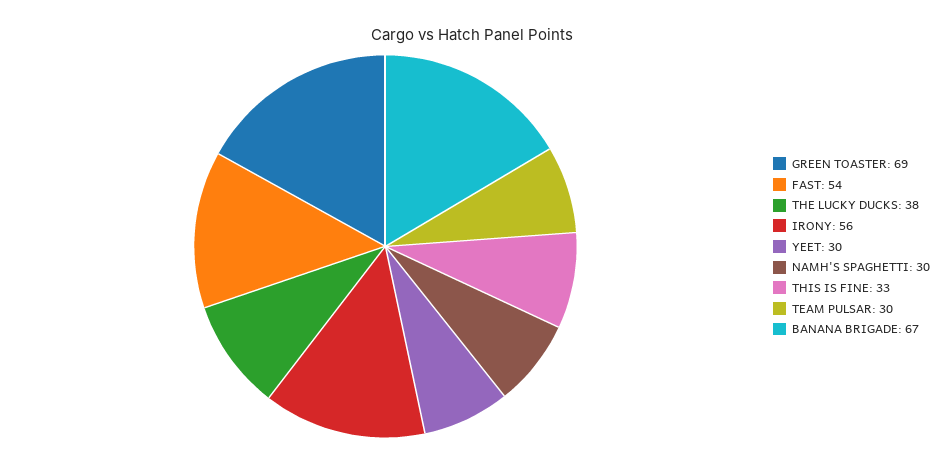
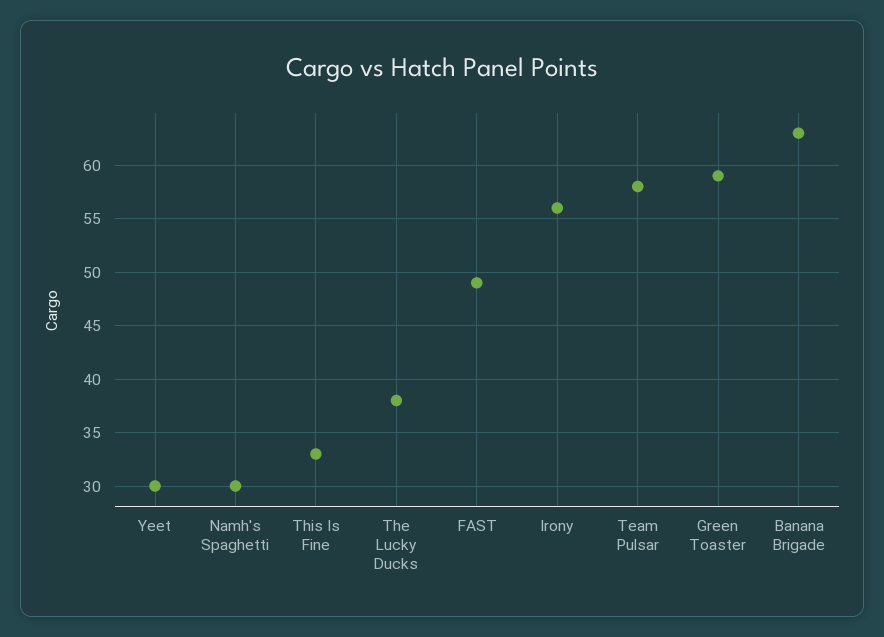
GREEN TOASTER: 69 -> 59
FAST: 54 -> 49
TEAM PULSAR: 30 -> 58
BANANA BRIGADE: 67 -> 63

